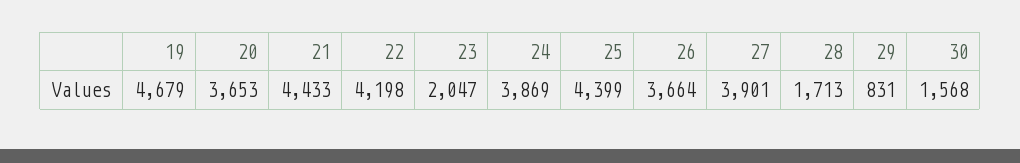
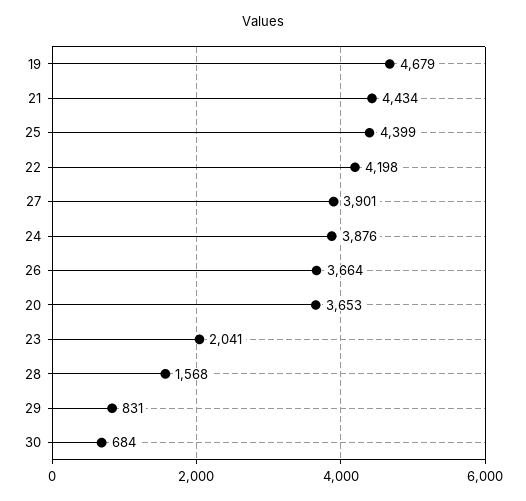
21: 4433 -> 4434
23: 2047 -> 2041
24: 3869 -> 3876
28: 1713 -> 1568
30: 1568 -> 684

